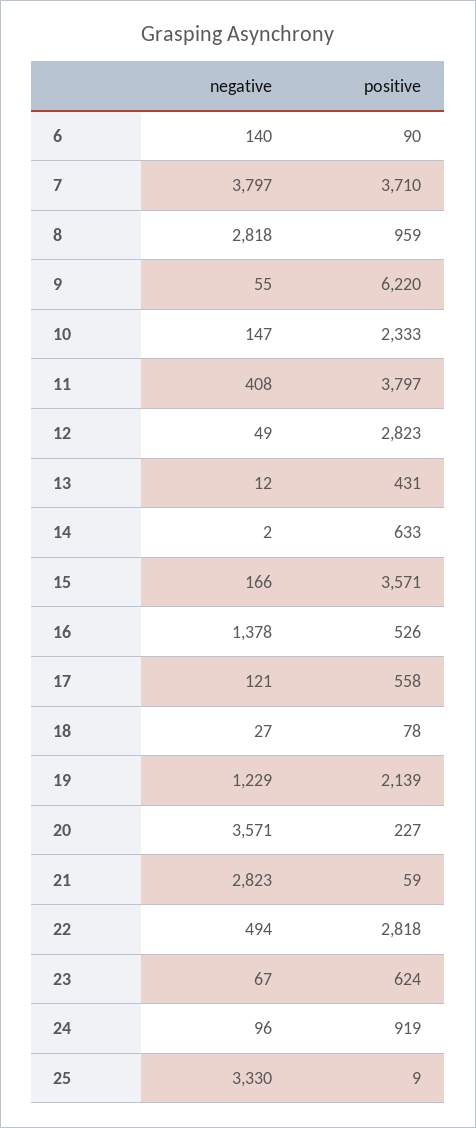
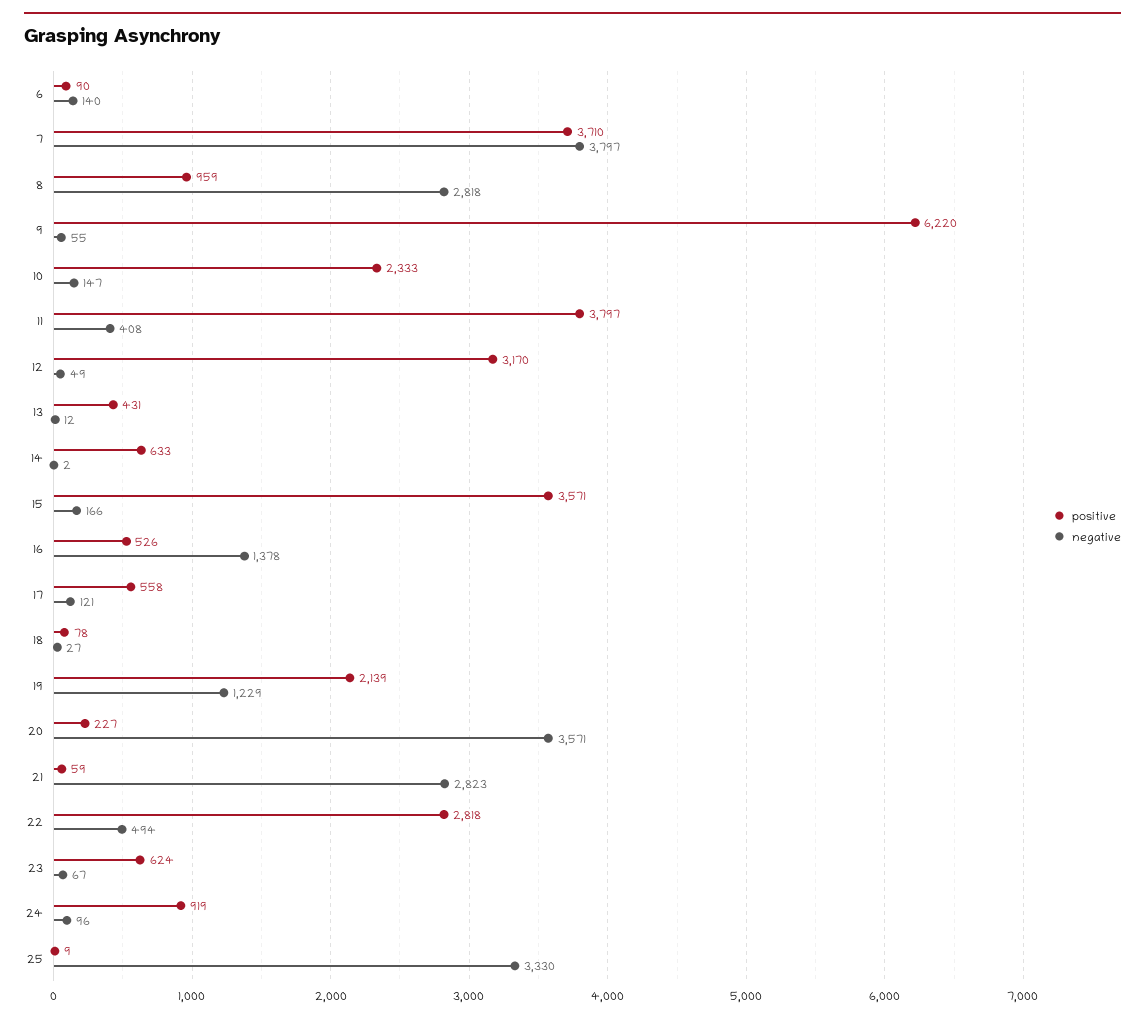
positive, 12: 2823 -> 3170

